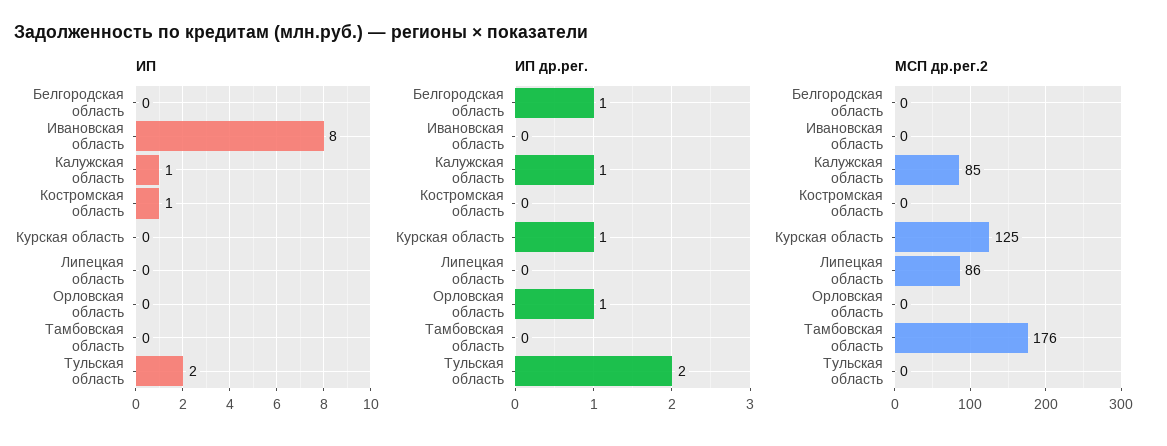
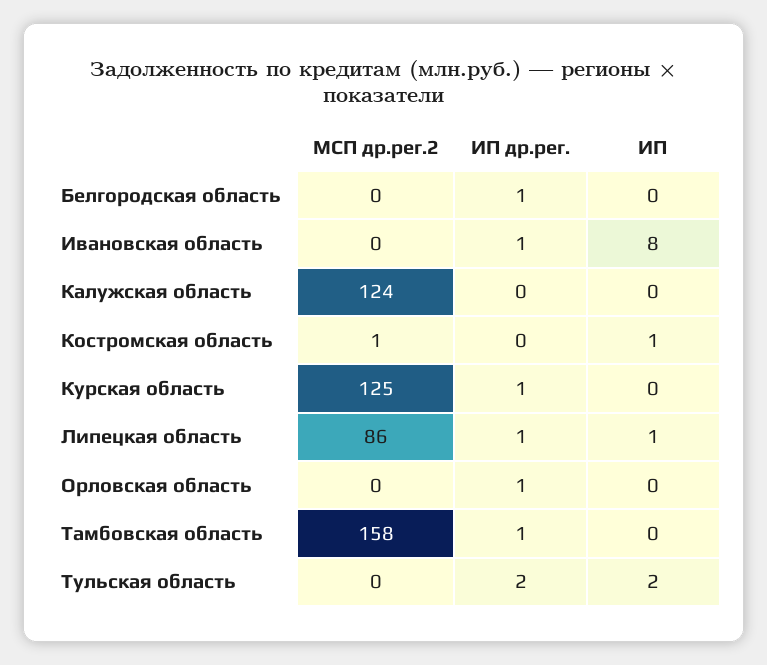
ИП, Калужская область: 1 -> 0
ИП, Липецкая область: 0 -> 1
ИП др.рег., Ивановская область: 0 -> 1
ИП др.рег., Калужская область: 1 -> 0
ИП др.рег., Липецкая область: 0 -> 1
ИП др.рег., Тамбовская область: 0 -> 1
МСП др.рег.2, Калужская область: 85 -> 124
МСП др.рег.2, Костромская область: 0 -> 1
МСП др.рег.2, Тамбовская область: 176 -> 158

